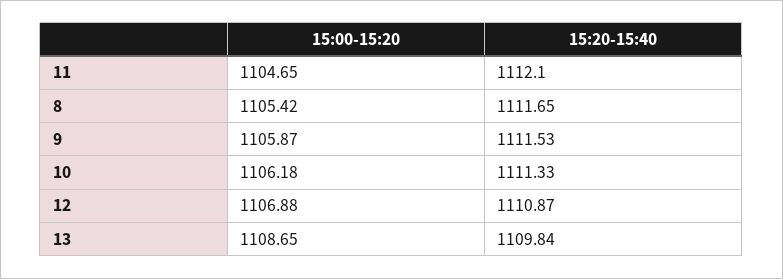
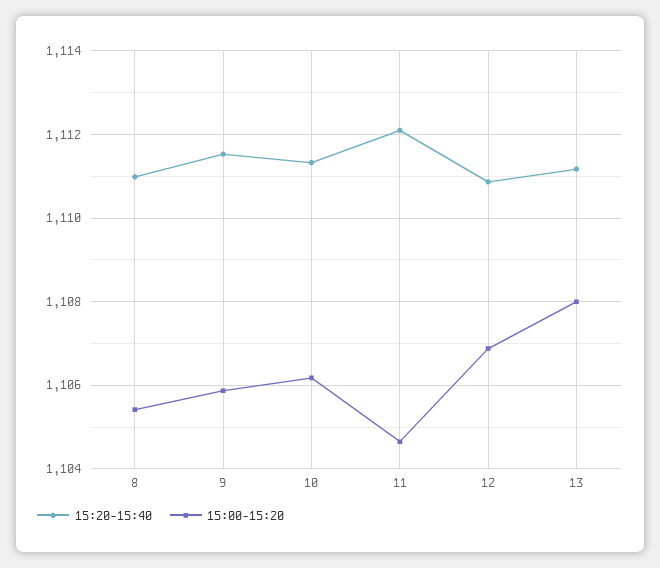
15:20-15:40, 8: 1111.65 -> 1111
15:00-15:20, 13: 1108.65 -> 1108
15:20-15:40, 13: 1109.84 -> 1111.2

